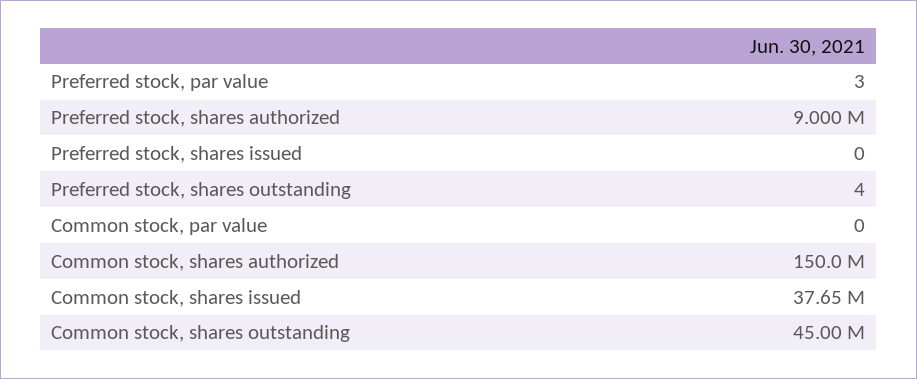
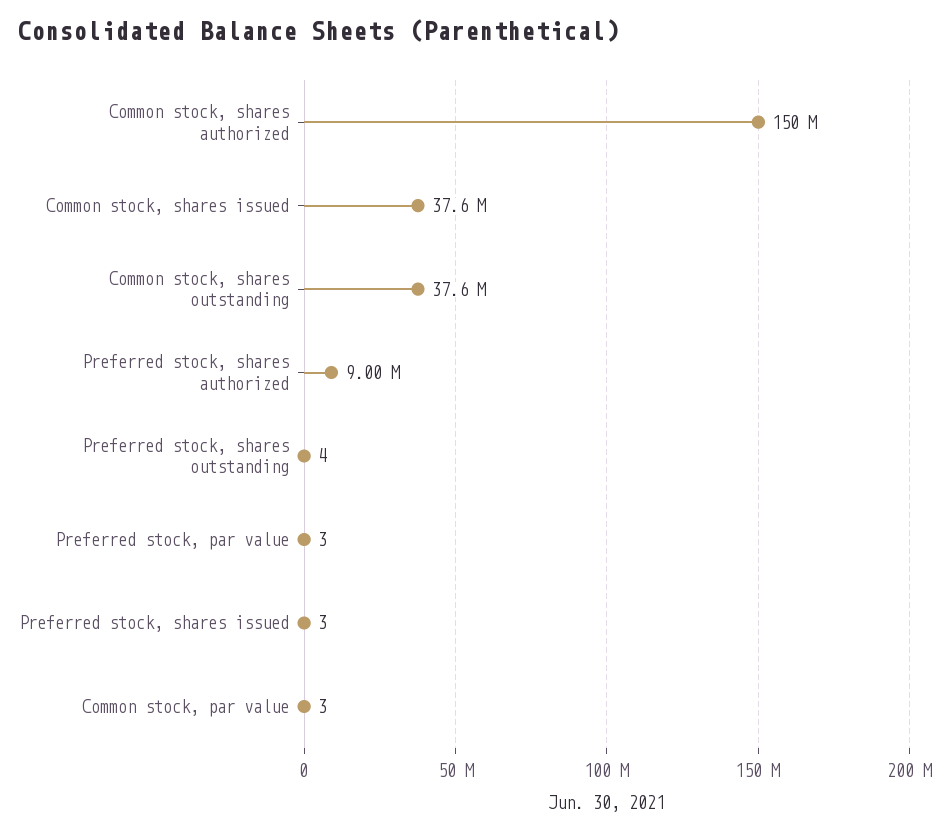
Preferred stock, shares issued: 0 -> 3
Common stock, par value: 0 -> 3
Common stock, shares outstanding: 45000000 -> 37600000

